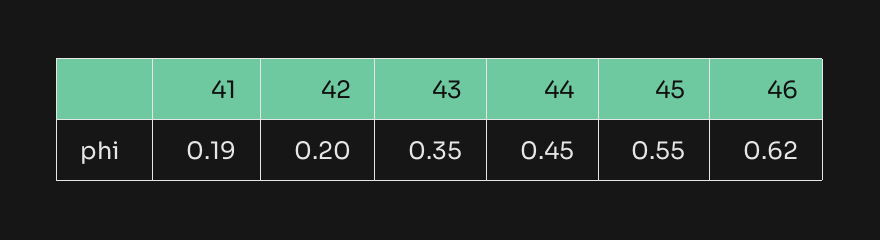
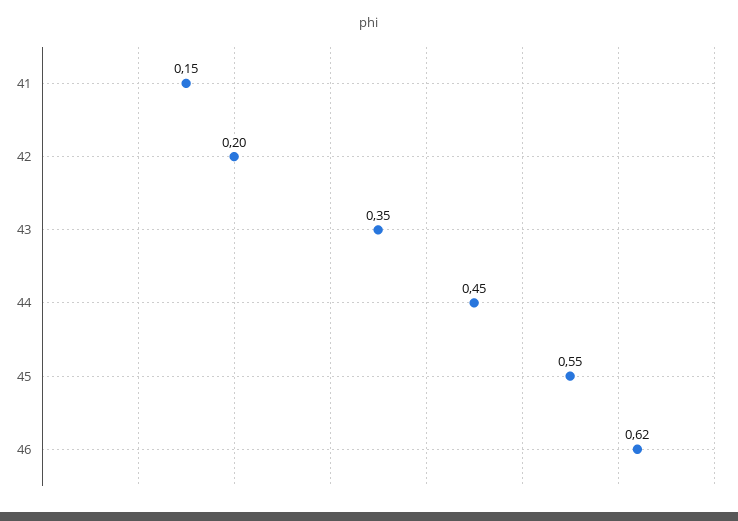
41: 0.19 -> 0.15

